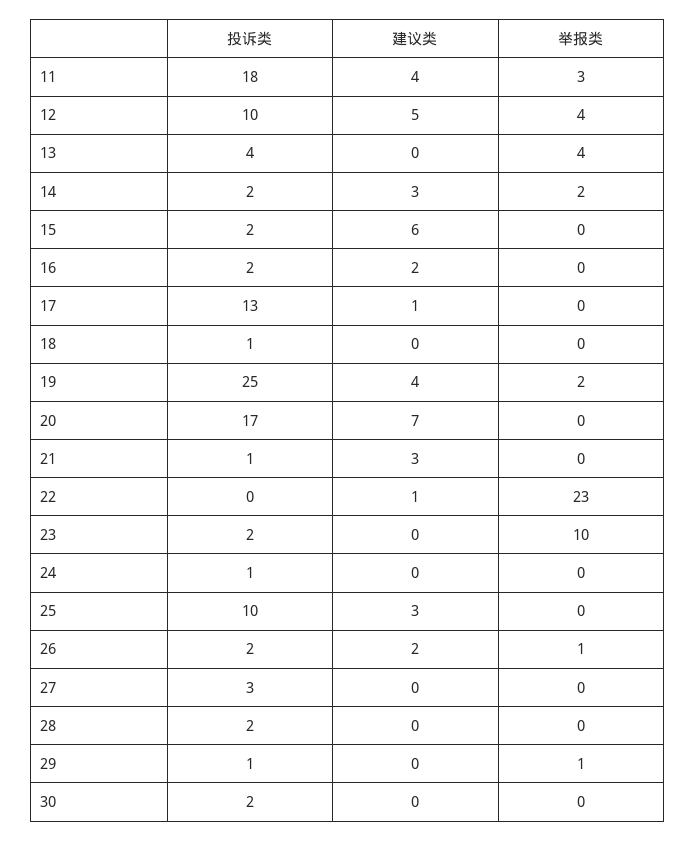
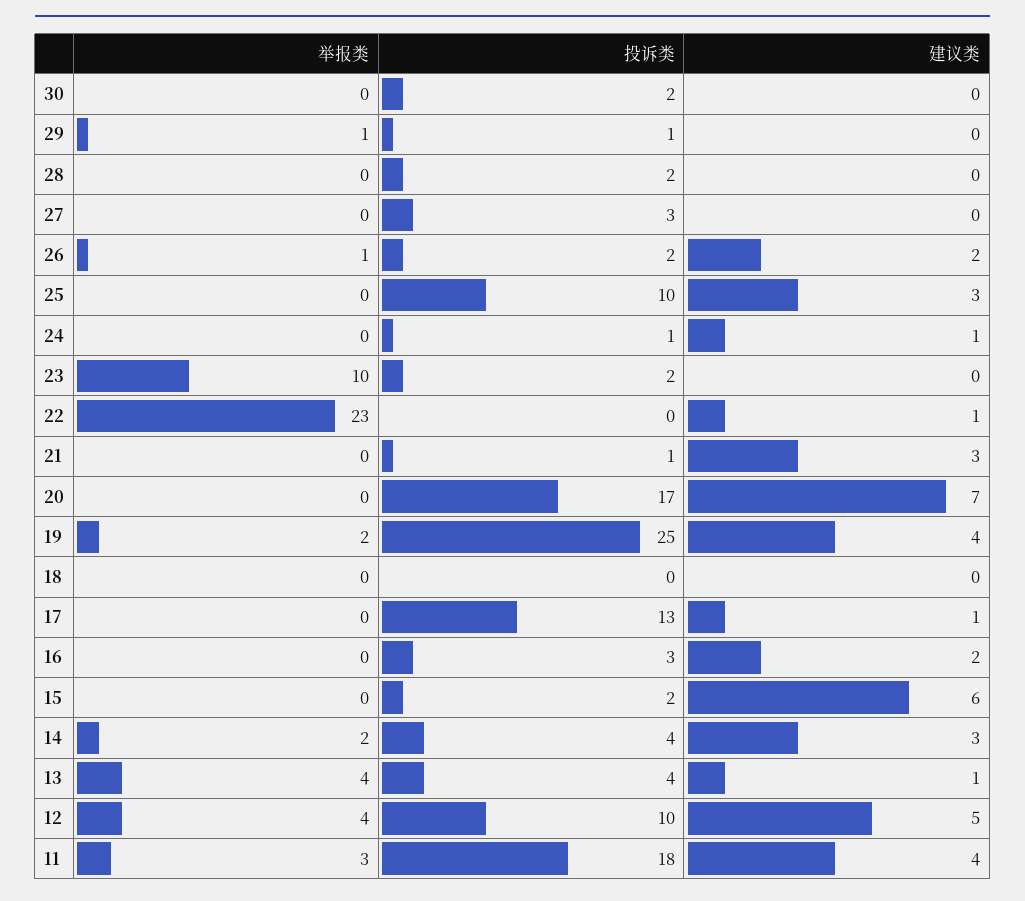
建议类, 13: 0 -> 1
投诉类, 14: 2 -> 4
投诉类, 16: 2 -> 3
投诉类, 18: 1 -> 0
建议类, 24: 0 -> 1

